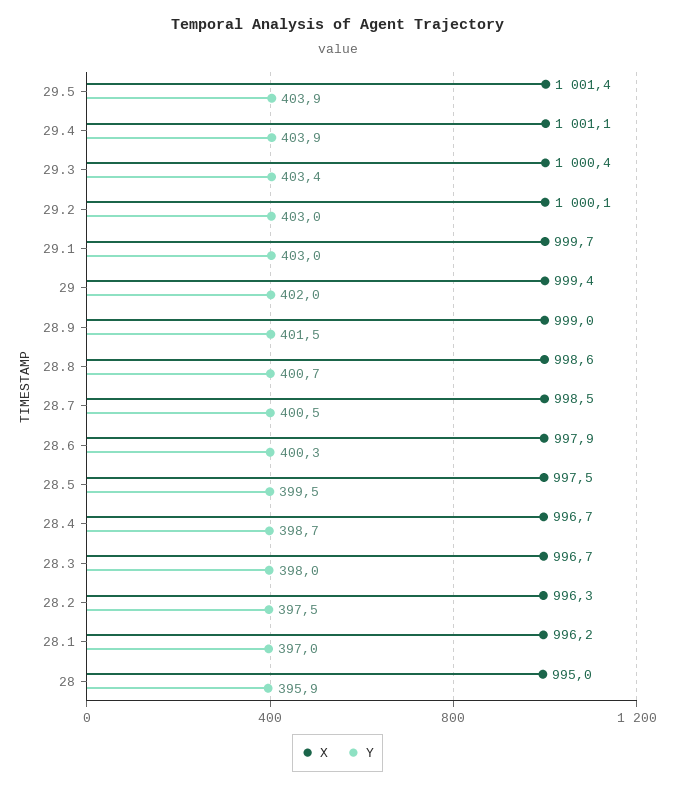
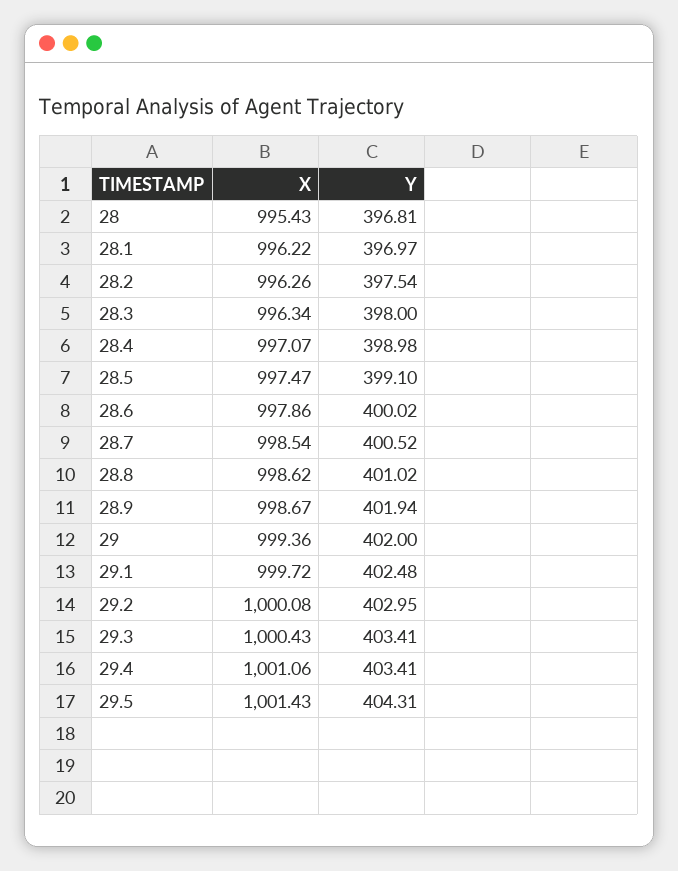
Y, 29.5: 403.9 -> 404.31
Y, 29.4: 403.9 -> 403.41
Y, 29.1: 403 -> 402.48
X, 28.9: 999 -> 998.67
Y, 28.9: 401.5 -> 401.94
Y, 28.8: 400.7 -> 401.02
Y, 28.6: 400.3 -> 400.02
Y, 28.5: 399.5 -> 399.1
X, 28.4: 996.7 -> 997.07
Y, 28.4: 398.7 -> 398.98
X, 28.3: 996.7 -> 996.34
X, 28: 995 -> 995.43
Y, 28: 395.9 -> 396.81

